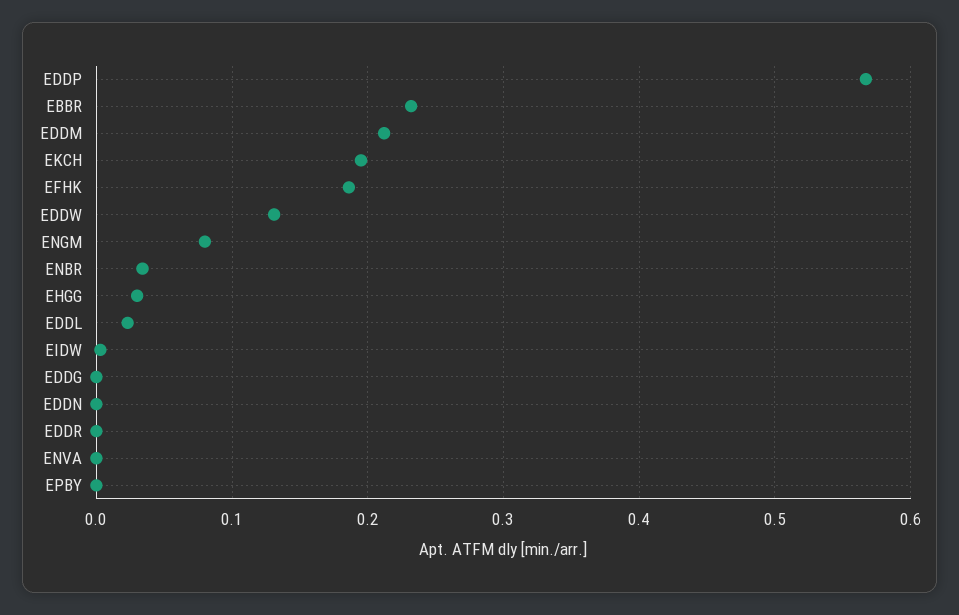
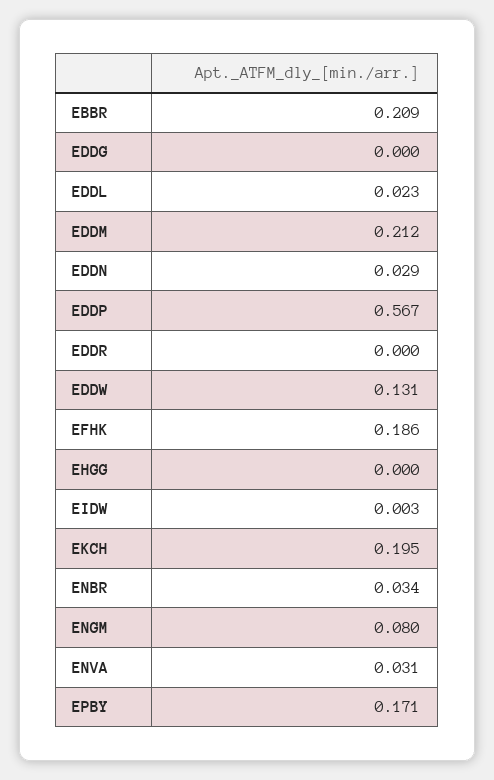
EBBR: 0.23 -> 0.209
EHGG: 0.03 -> 0
EDDN: 0 -> 0.029
ENVA: 0 -> 0.031
EPBY: 0 -> 0.171

